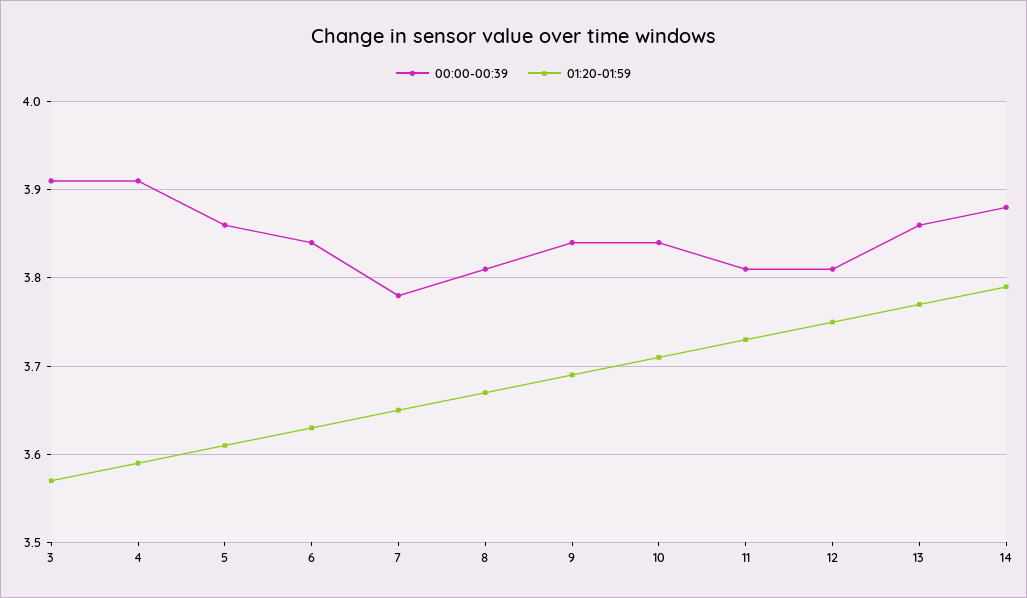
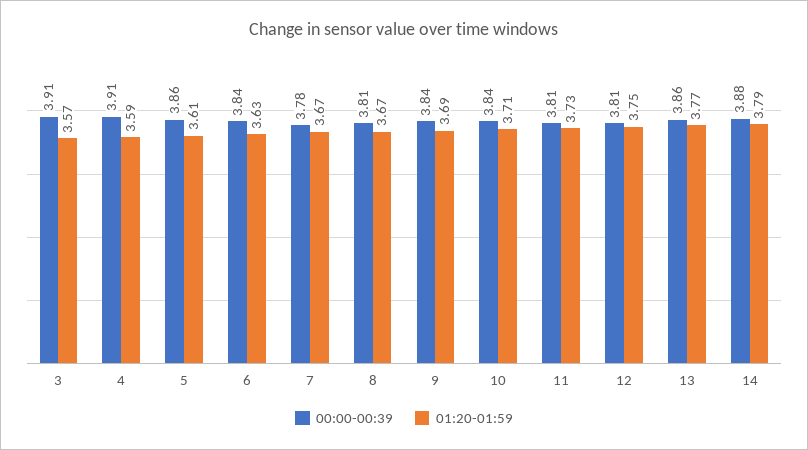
01:20-01:59, 7: 3.65 -> 3.67

